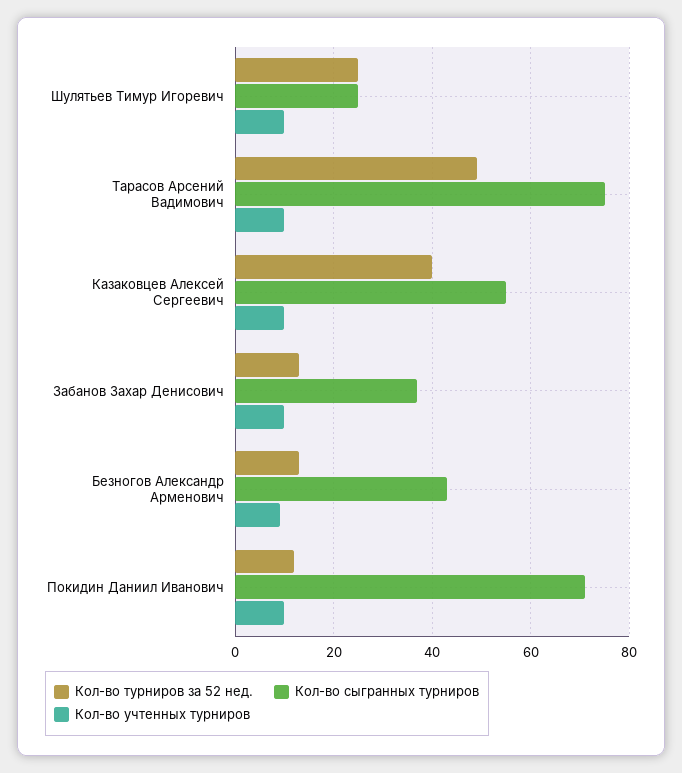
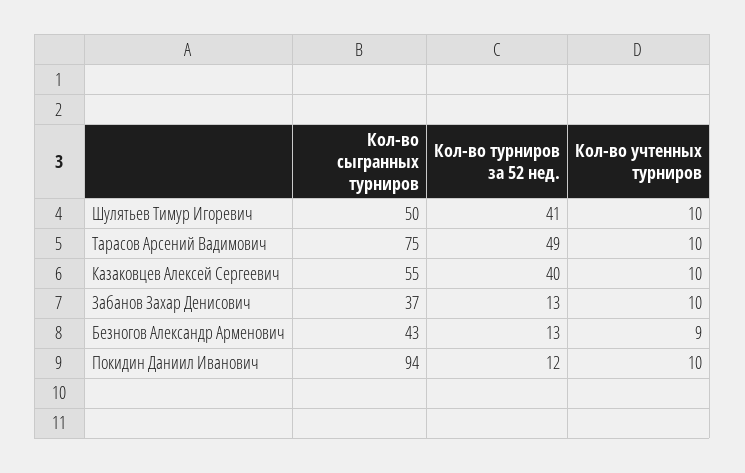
Кол-во турниров за 52 нед., Шулятьев Тимур Игоревич: 25 -> 41
Кол-во сыгранных турниров, Шулятьев Тимур Игоревич: 25 -> 50
Кол-во сыгранных турниров, Покидин Даниил Иванович: 70 -> 94

